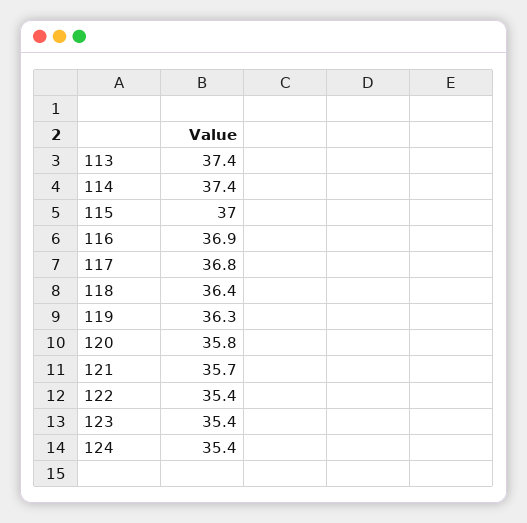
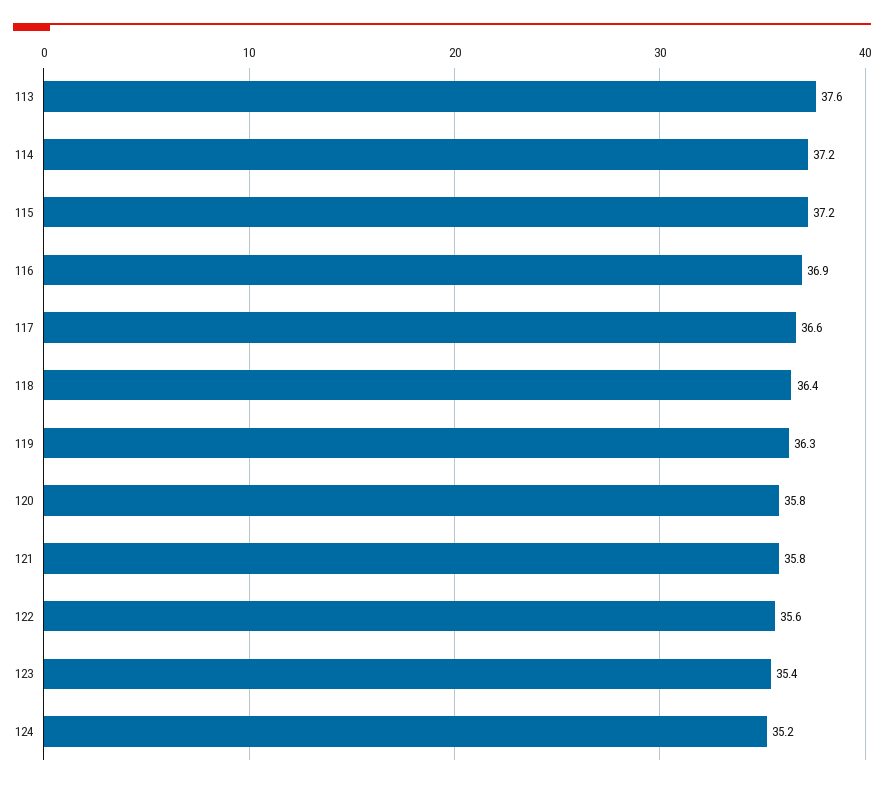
113: 37.4 -> 37.6
114: 37.4 -> 37.2
115: 37 -> 37.2
117: 36.8 -> 36.6
121: 35.7 -> 35.8
122: 35.4 -> 35.6
124: 35.4 -> 35.2

